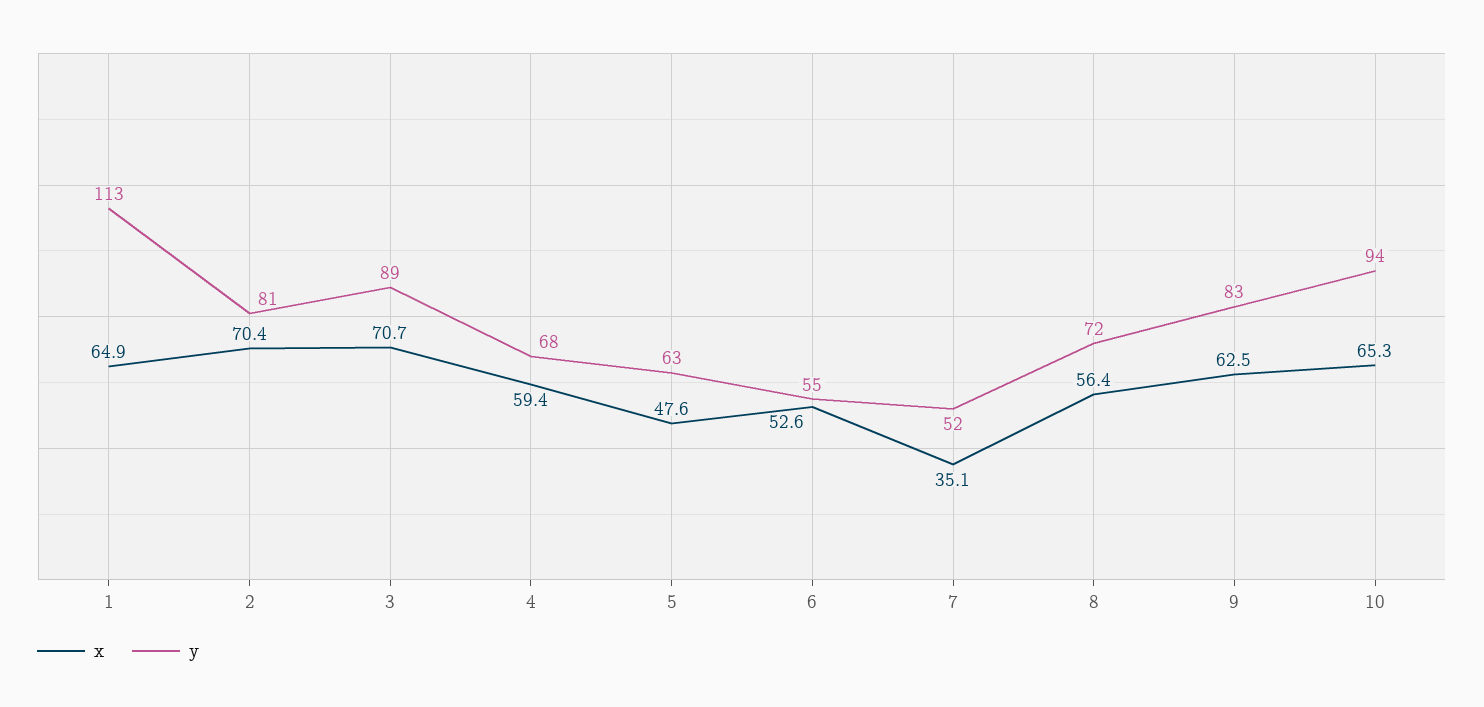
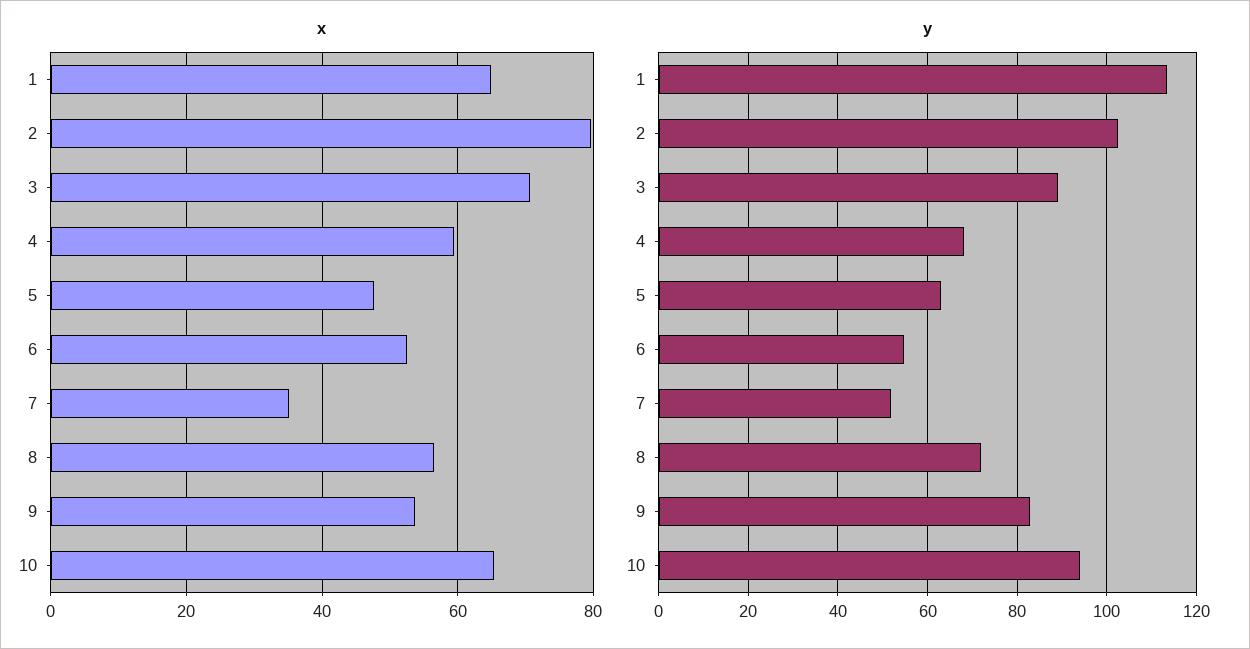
x, 2: 70.4 -> 80
y, 2: 81 -> 102
x, 9: 62.5 -> 54

